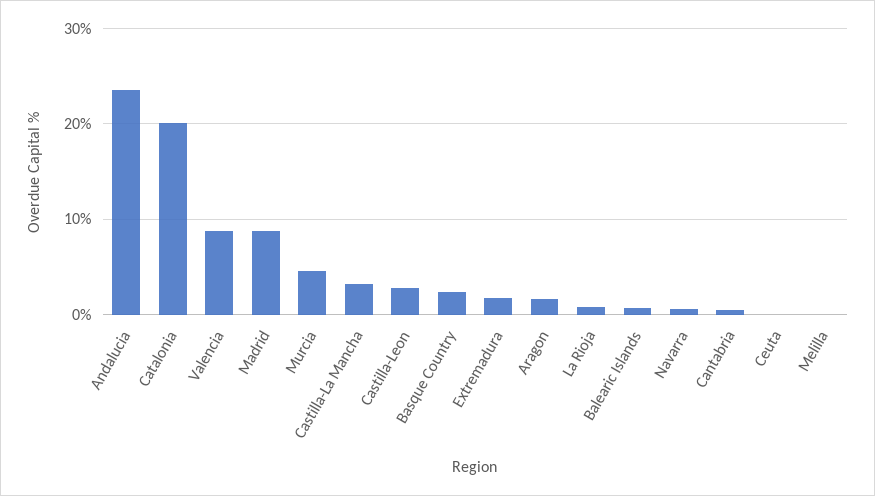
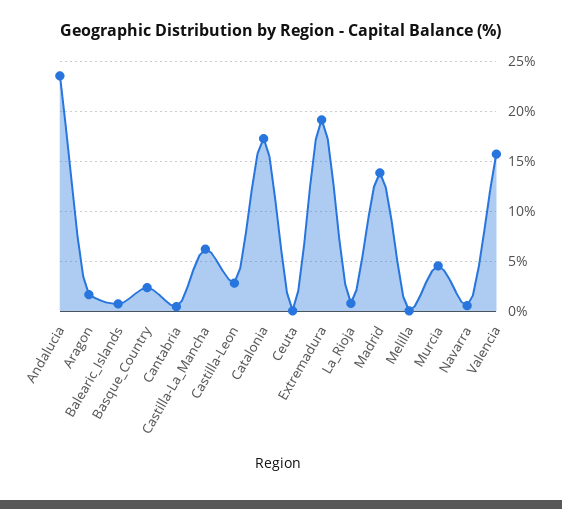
Catalonia: 20 -> 17
Valencia: 9 -> 16
Madrid: 9 -> 14
Castilla-La Mancha: 3 -> 6
Extremadura: 2 -> 19

